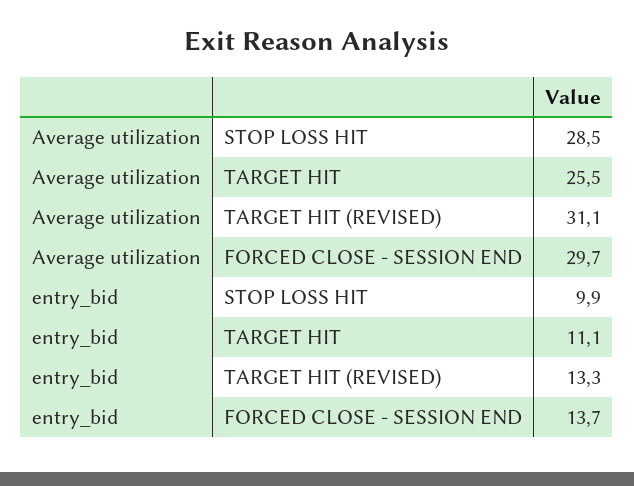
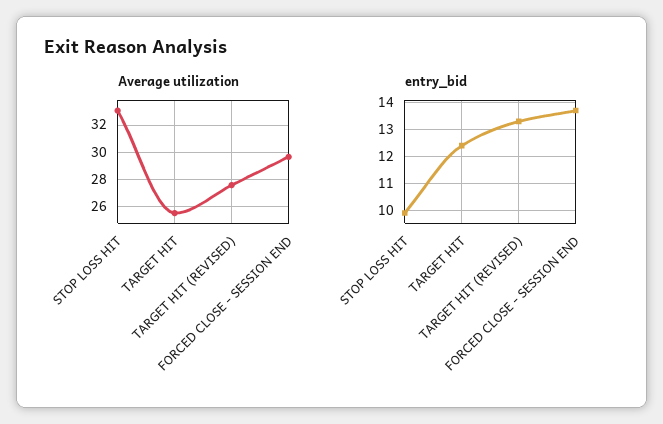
Average utilization, STOP LOSS HIT: 28.5 -> 33
Average utilization, TARGET HIT (REVISED): 31.1 -> 27.5
entry_bid, TARGET HIT: 11.1 -> 12.5

